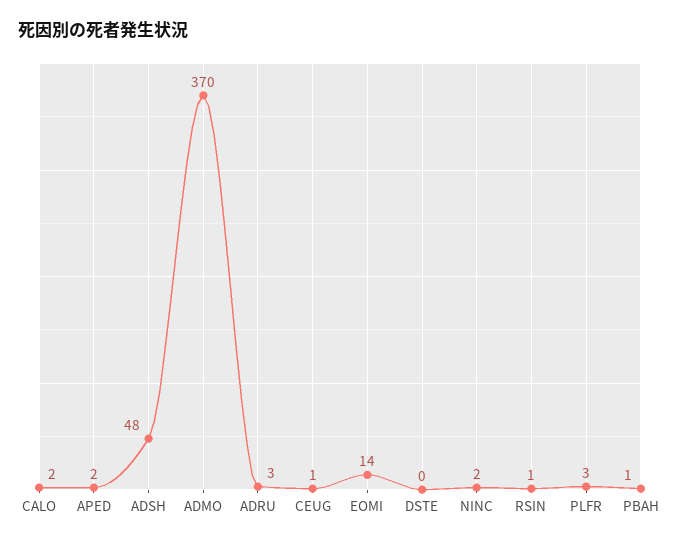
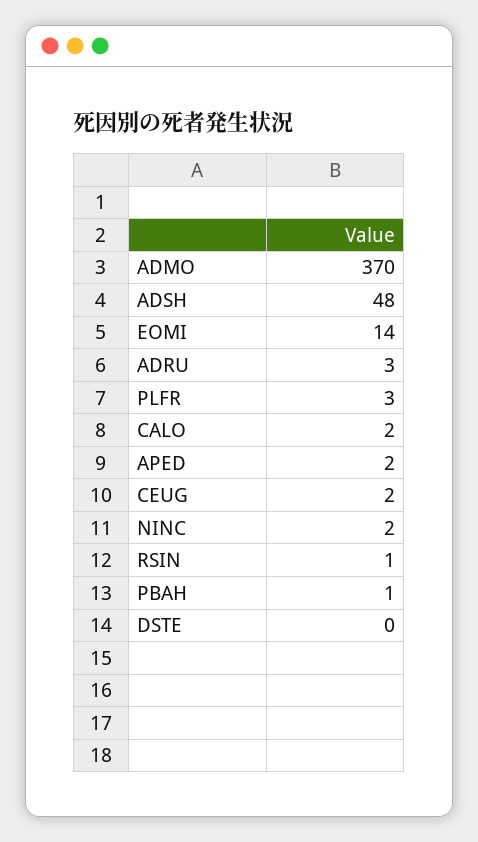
CEUG: 1 -> 2

